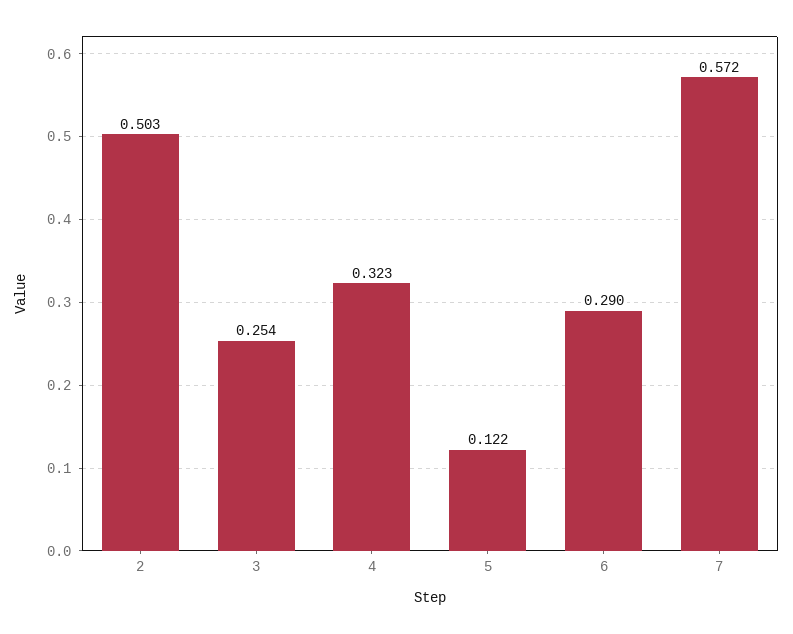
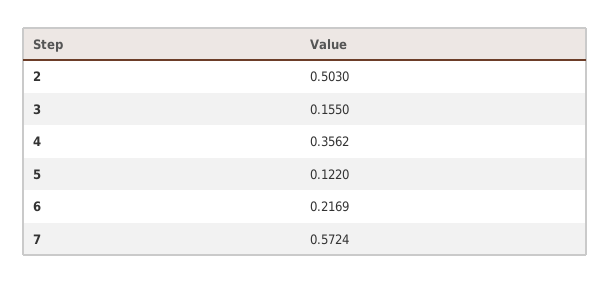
3: 0.254 -> 0.155
4: 0.323 -> 0.3562
6: 0.29 -> 0.2169

